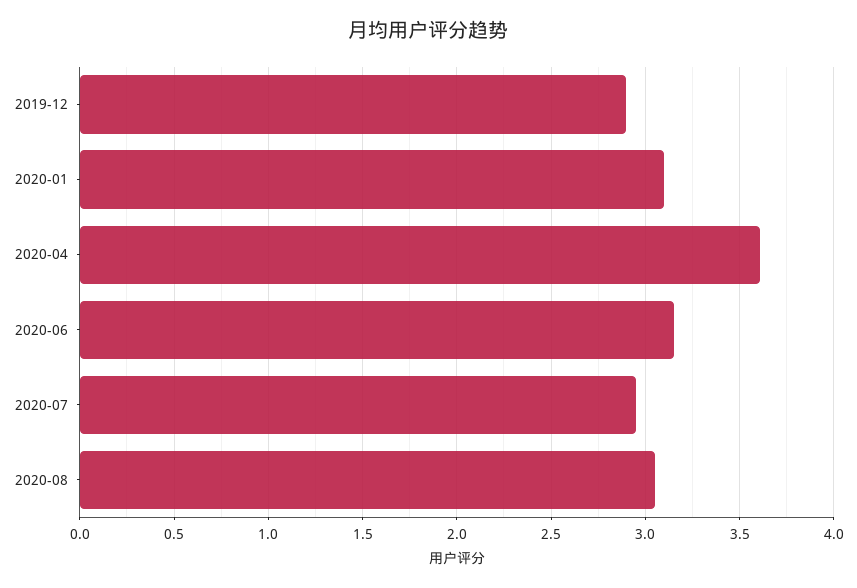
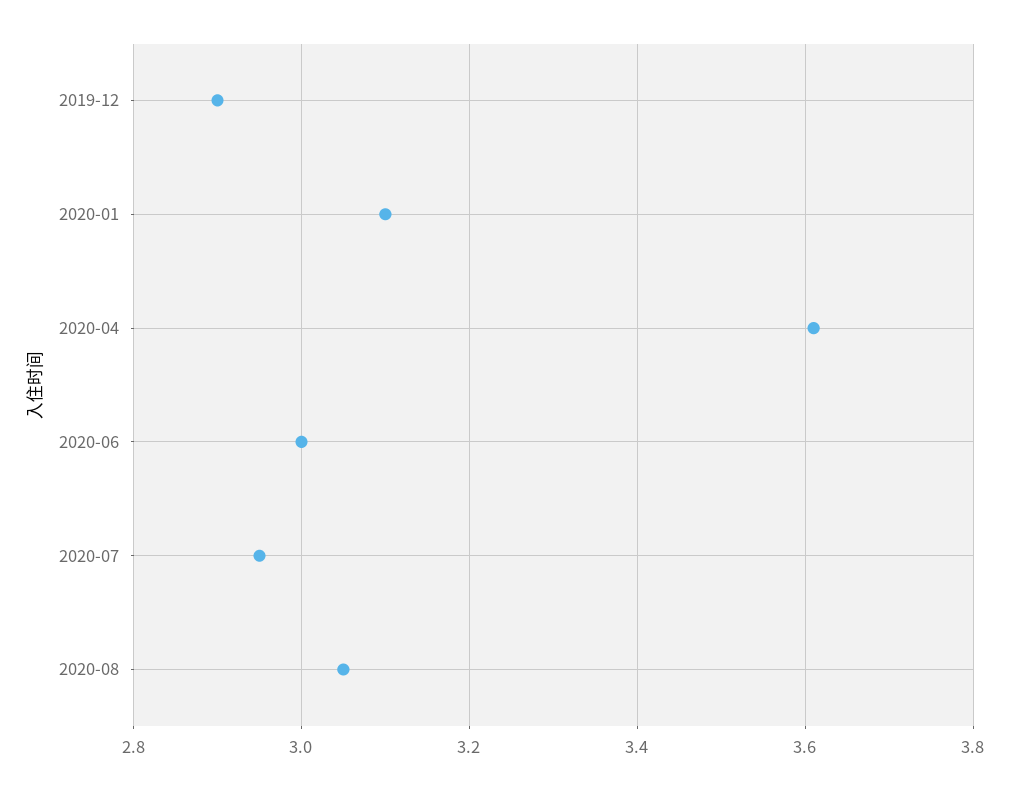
2020-06: 3.15 -> 3

